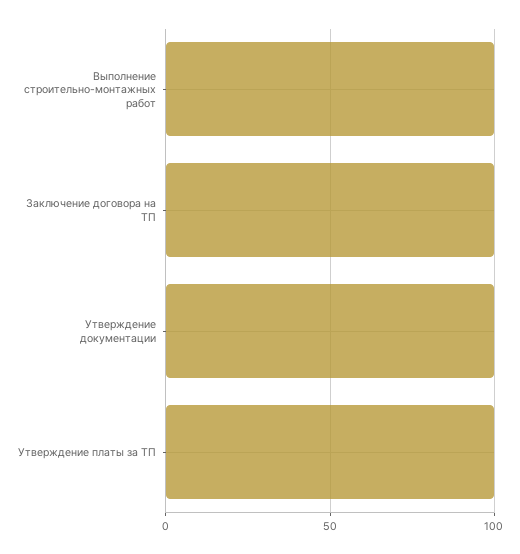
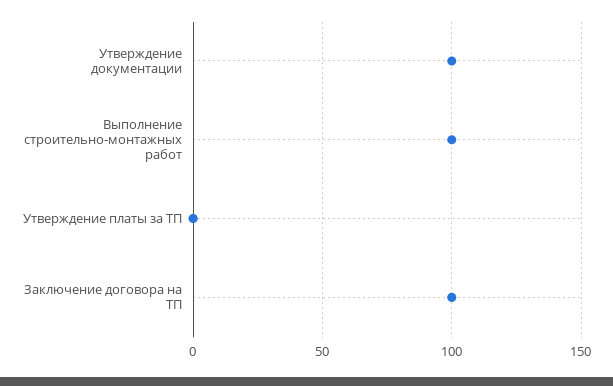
Утверждение платы за ТП: 100 -> 0

